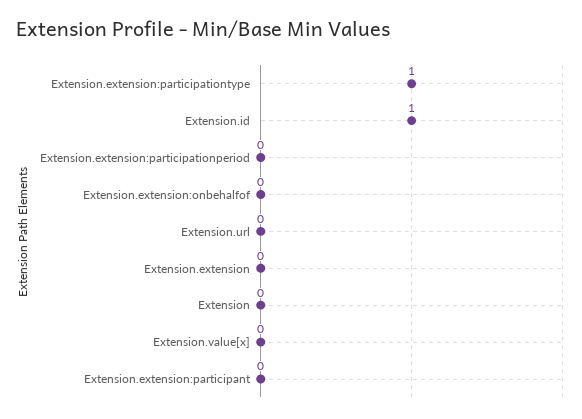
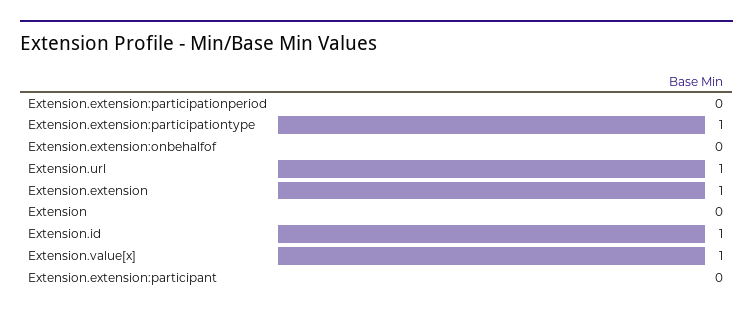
Extension.url: 0 -> 1
Extension.extension: 0 -> 1
Extension.value[x]: 0 -> 1

